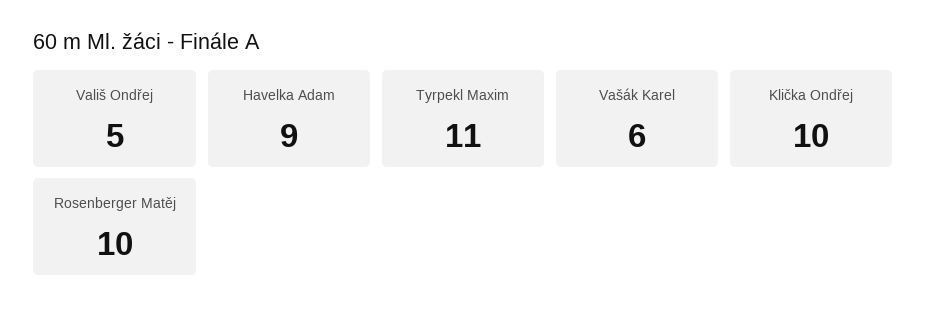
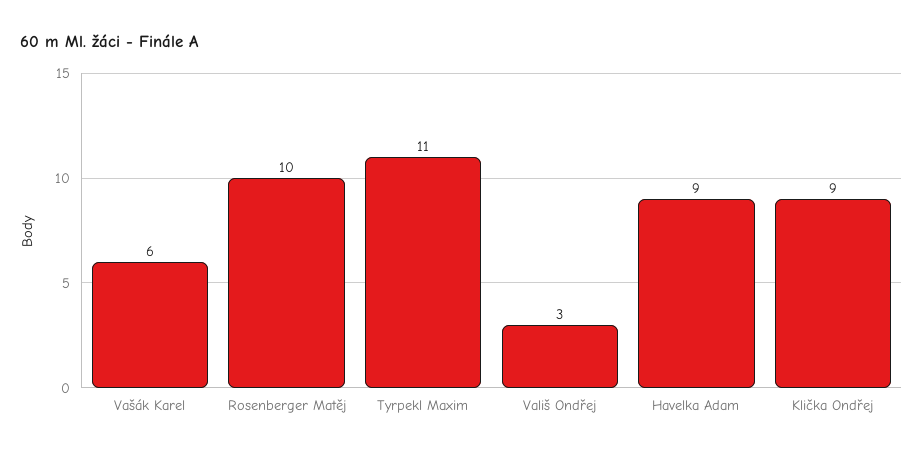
Vališ Ondřej: 5 -> 3
Klička Ondřej: 10 -> 9

